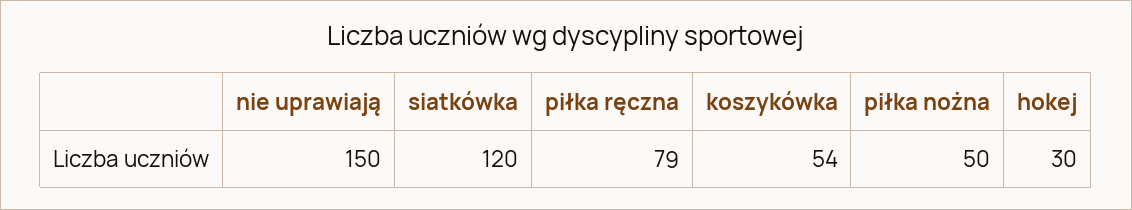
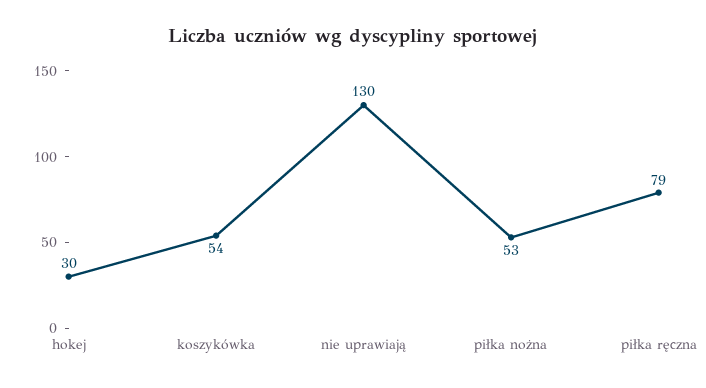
nie uprawiają: 150 -> 130
siatkówka: 120 -> none
piłka nożna: 50 -> 53

